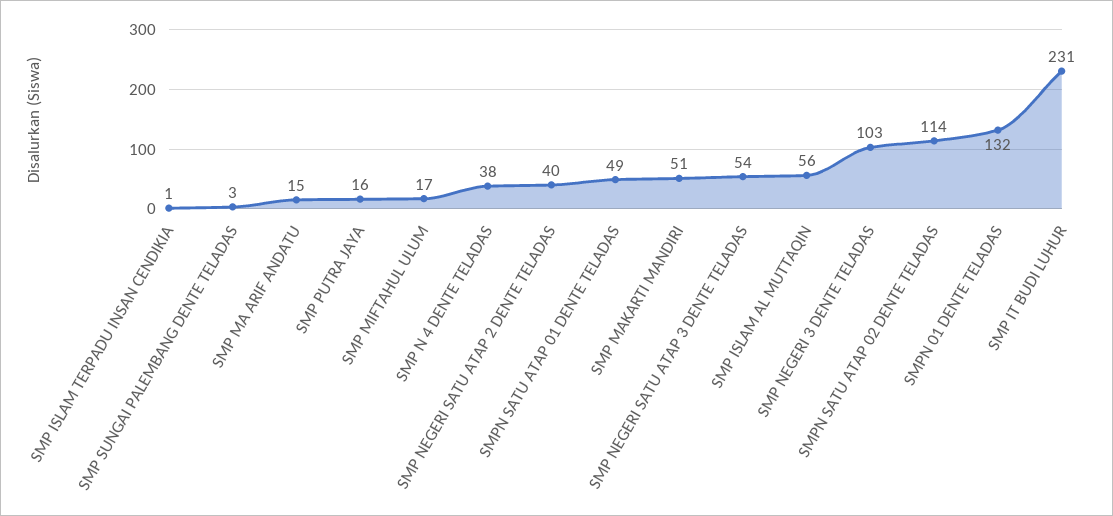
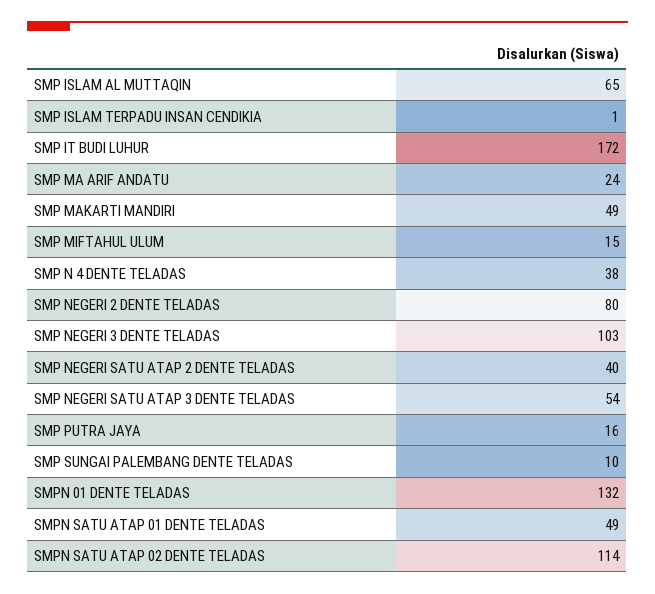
SMP SUNGAI PALEMBANG DENTE TELADAS: 3 -> 10
SMP MA ARIF ANDATU: 15 -> 24
SMP MIFTAHUL ULUM: 17 -> 15
SMP MAKARTI MANDIRI: 51 -> 49
SMP ISLAM AL MUTTAQIN: 56 -> 65
SMP IT BUDI LUHUR: 231 -> 172
SMP NEGERI 2 DENTE TELADAS: none -> 80

